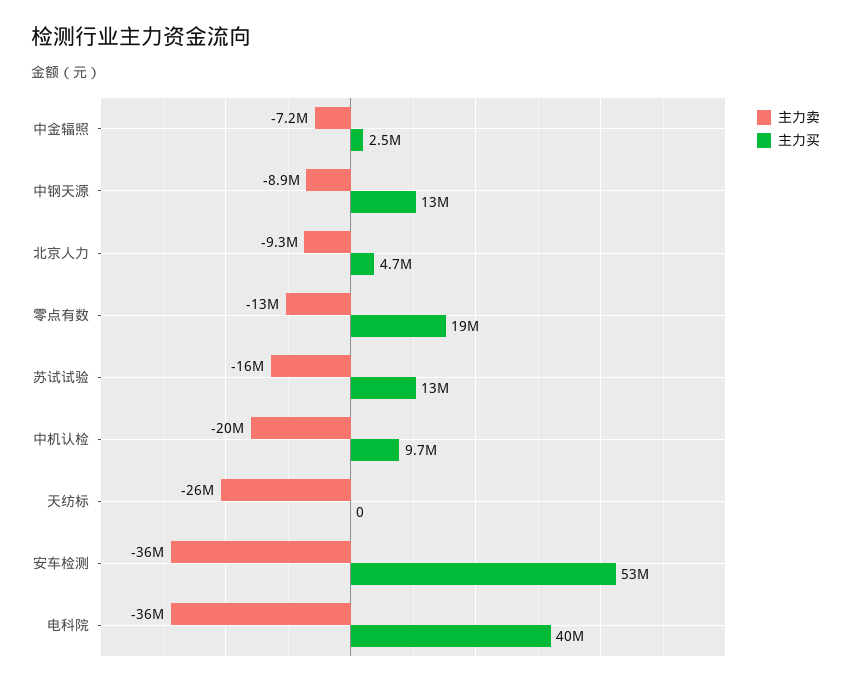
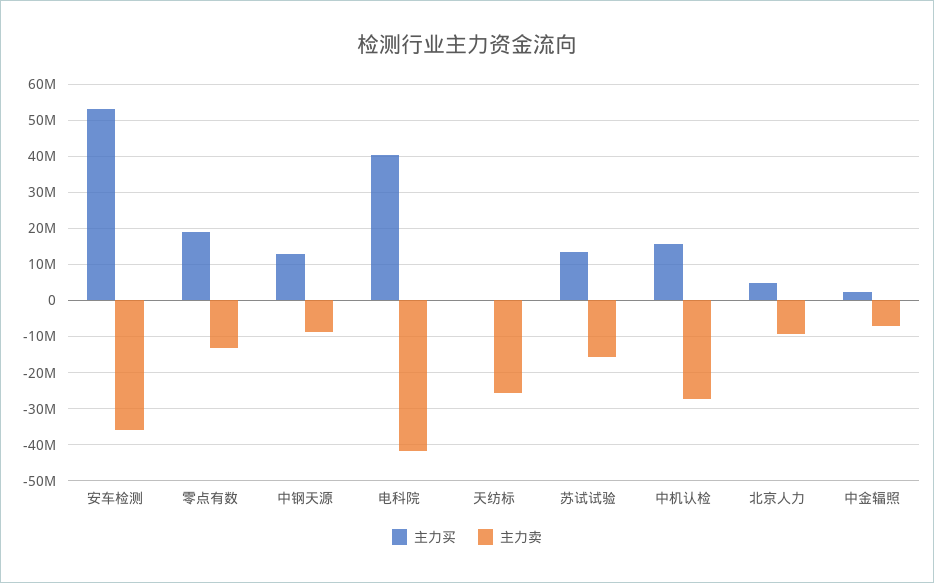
主力卖, 中机认检: -20000000 -> -28000000
主力买, 中机认检: 9700000 -> 16000000
主力卖, 电科院: -36000000 -> -42000000

